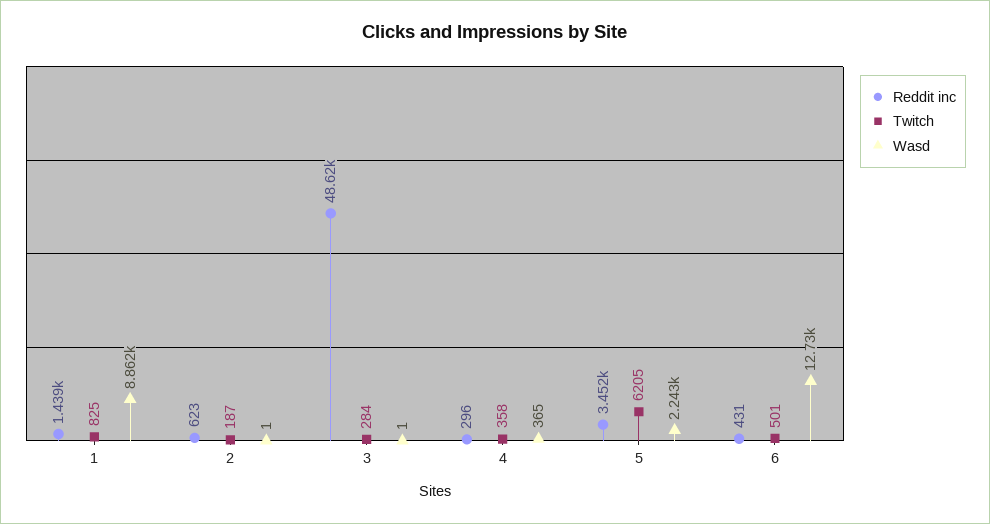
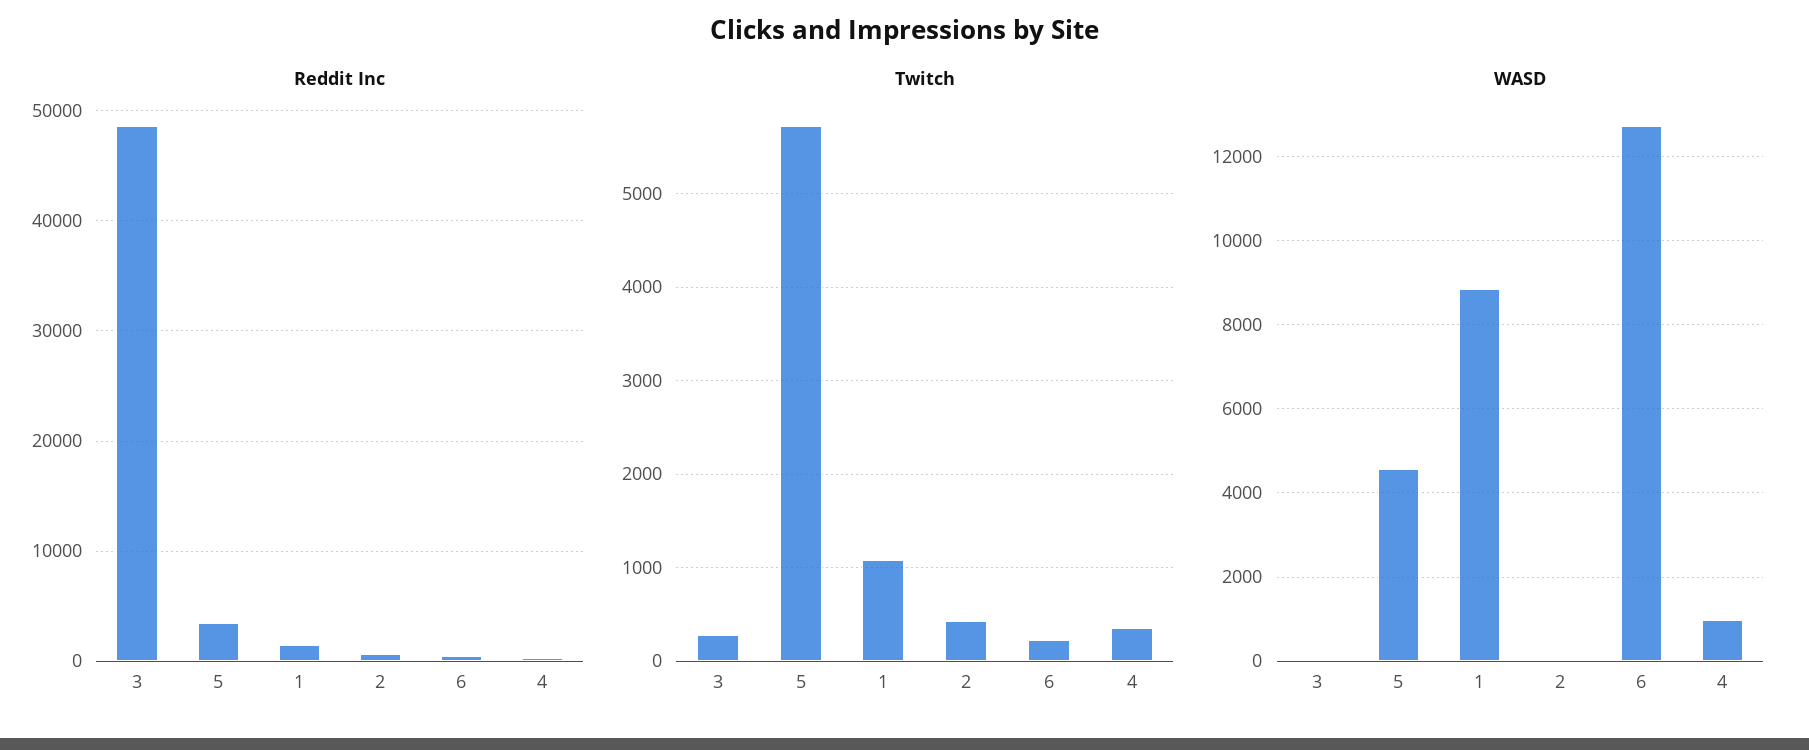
Twitch, 1: 825 -> 1100
Twitch, 2: 187 -> 400
Wasd, 4: 365 -> 1000
Twitch, 5: 6205 -> 5700
Wasd, 5: 2243 -> 4600
Twitch, 6: 501 -> 200

